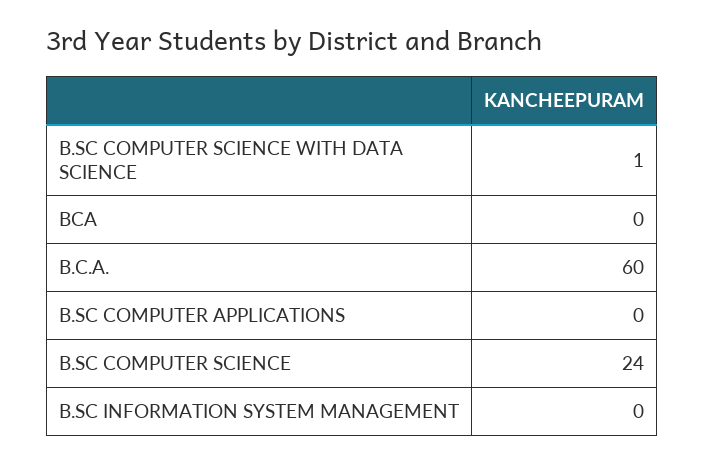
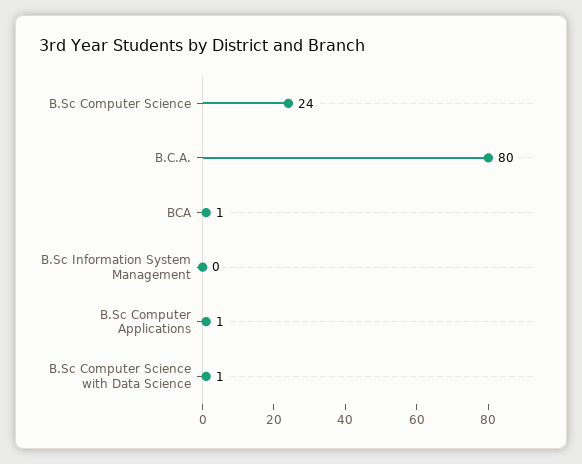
BCA: 0 -> 1
B.C.A.: 60 -> 80
B.SC COMPUTER APPLICATIONS: 0 -> 1

